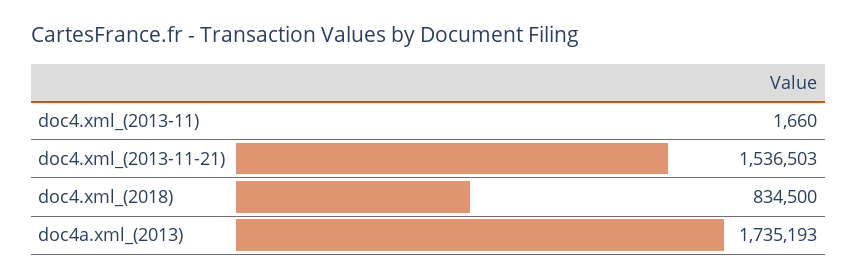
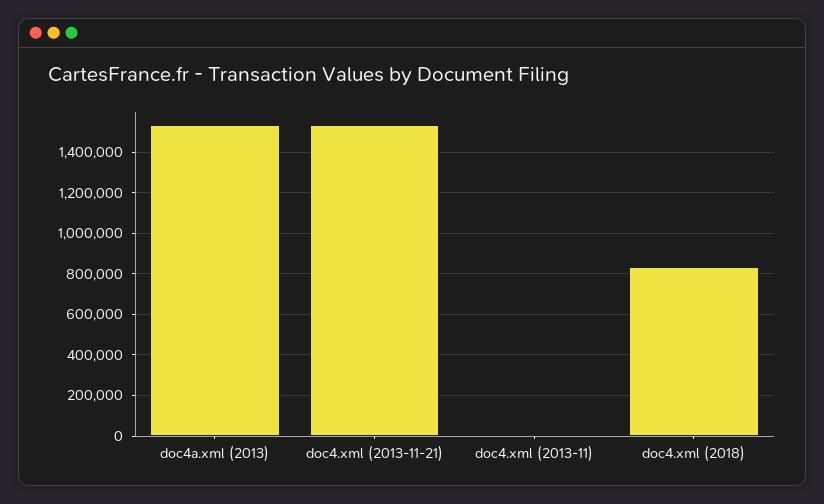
doc4a.xml_(2013): 1735193 -> 1550000

